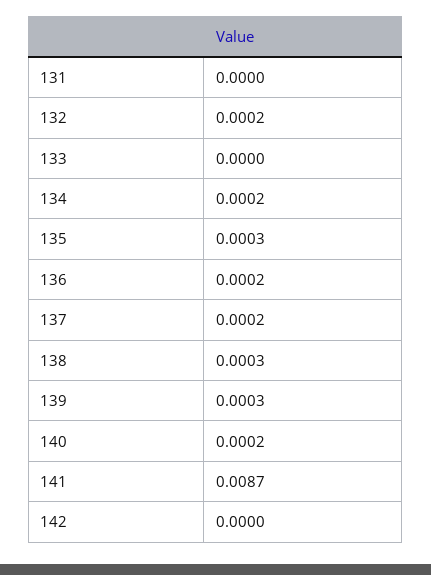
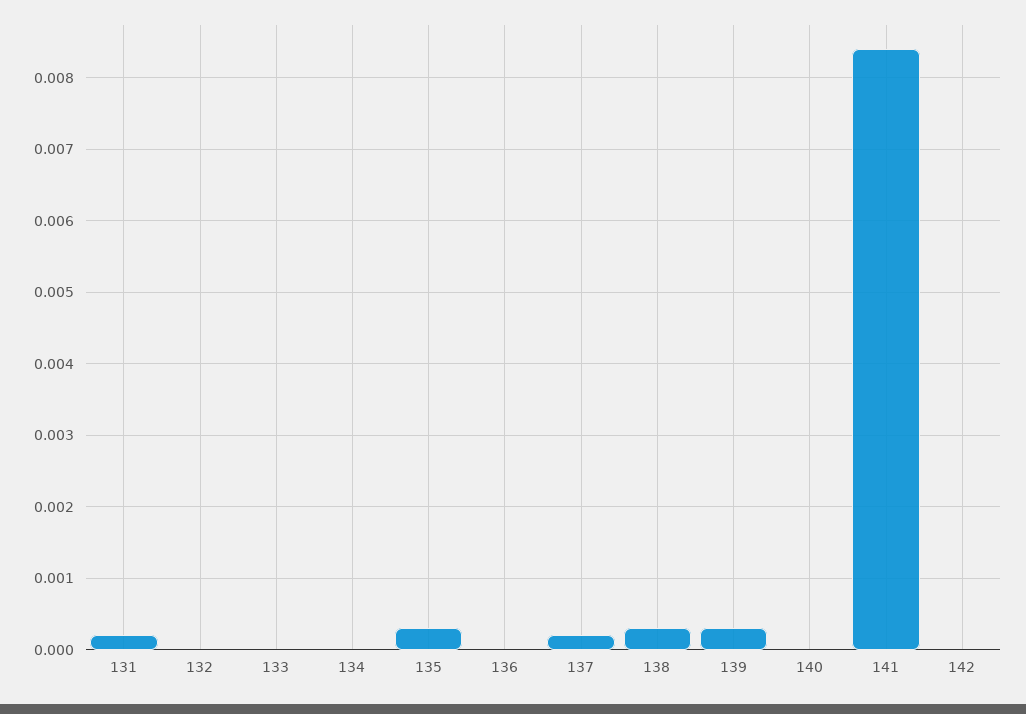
131: 0 -> 0.0002
132: 0.0002 -> 0
134: 0.0002 -> 0
136: 0.0002 -> 0
140: 0.0002 -> 0
141: 0.0087 -> 0.0084

